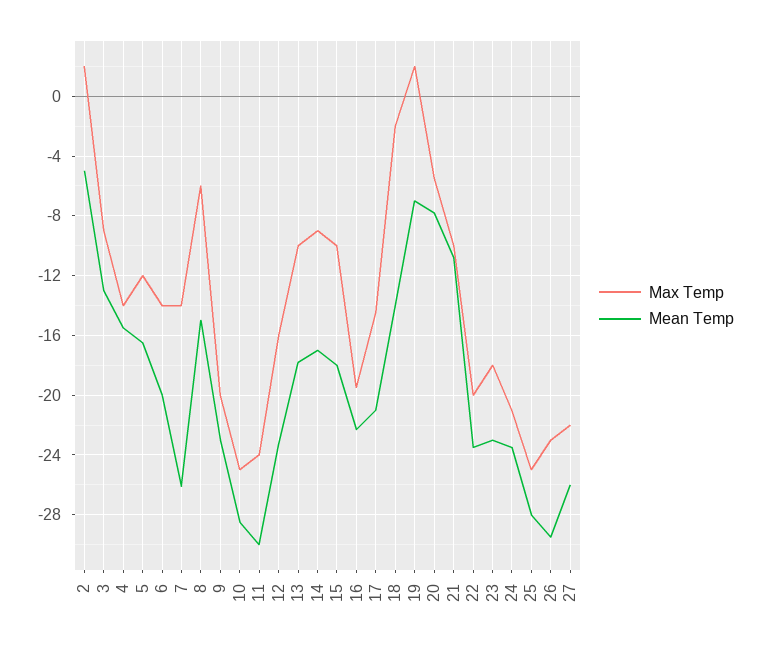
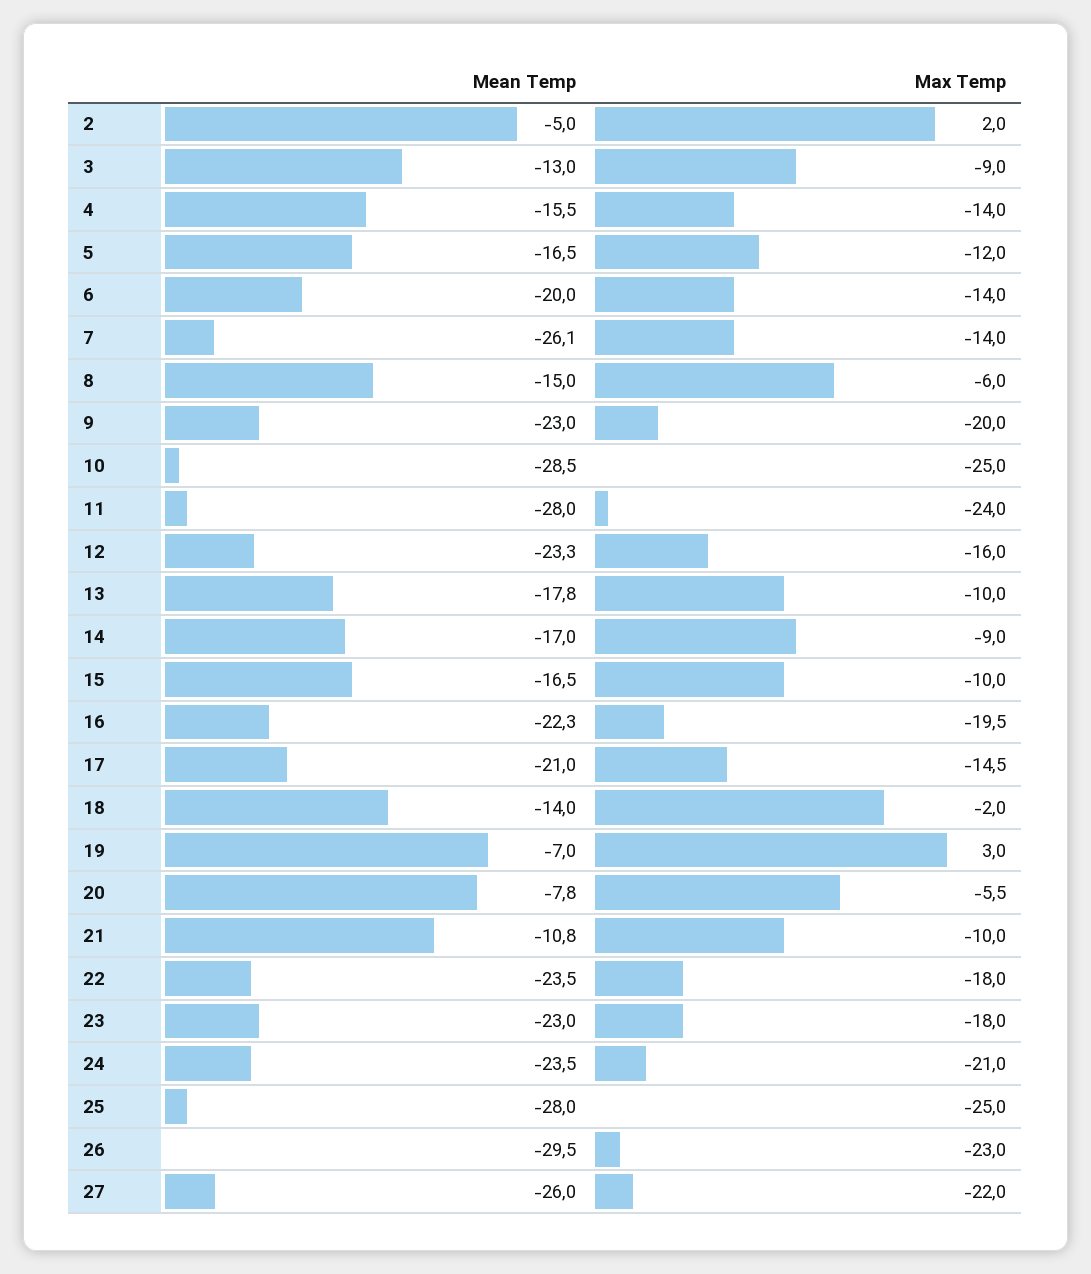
Mean Temp, 11: -30 -> -28
Mean Temp, 15: -18 -> -16.5
Max Temp, 19: 2 -> 3
Max Temp, 22: -20 -> -18

